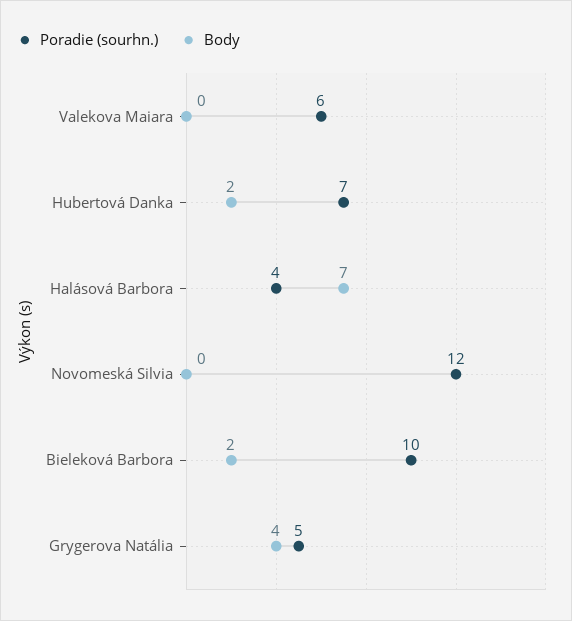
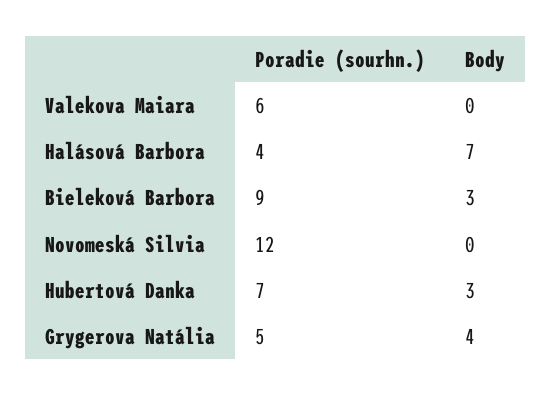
Body, Hubertová Danka: 2 -> 3
Poradie (sourhn.), Bieleková Barbora: 10 -> 9
Body, Bieleková Barbora: 2 -> 3

